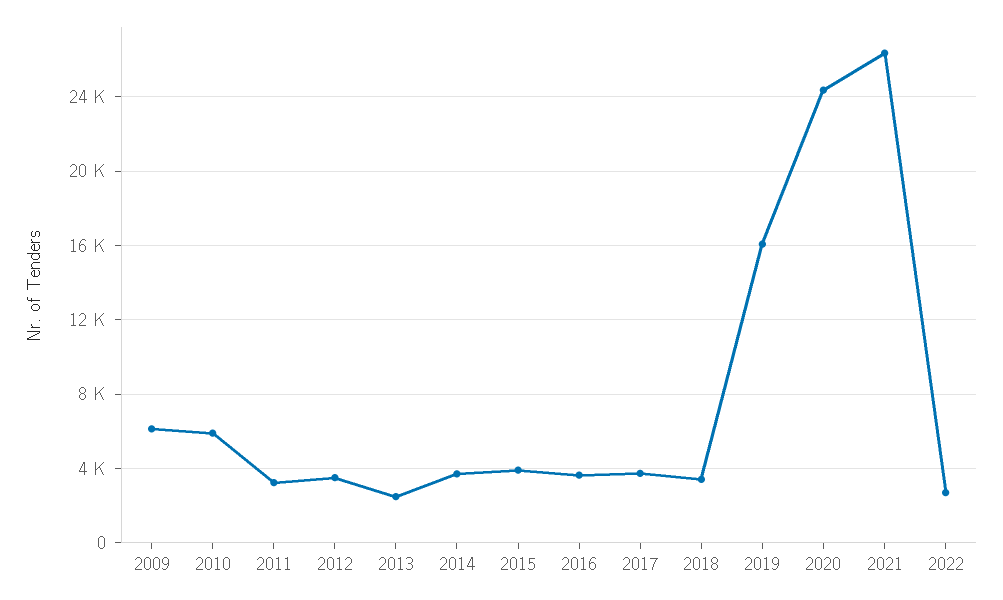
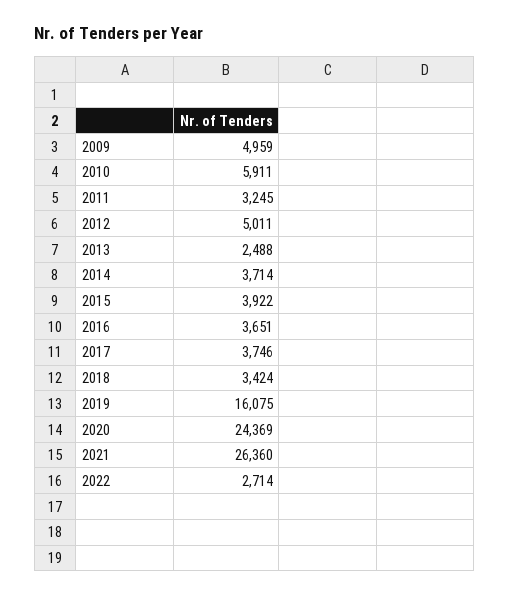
2009: 6000 -> 4959
2012: 3500 -> 5011

